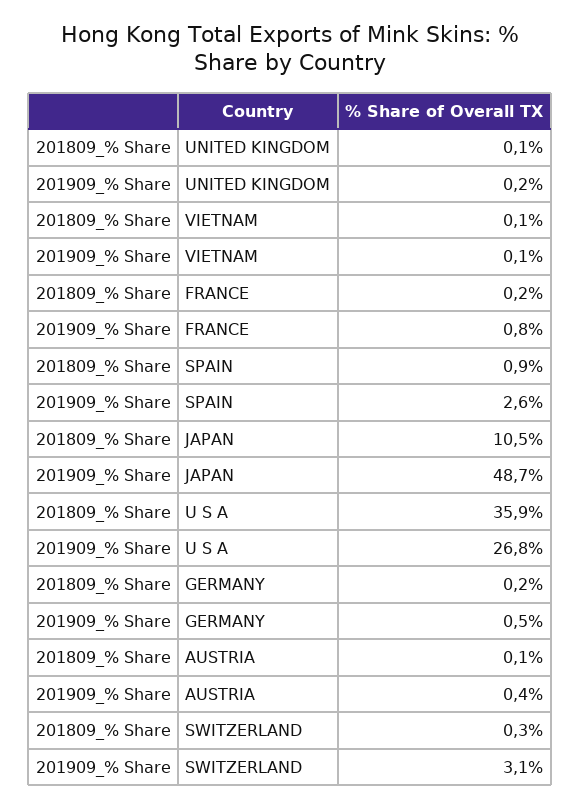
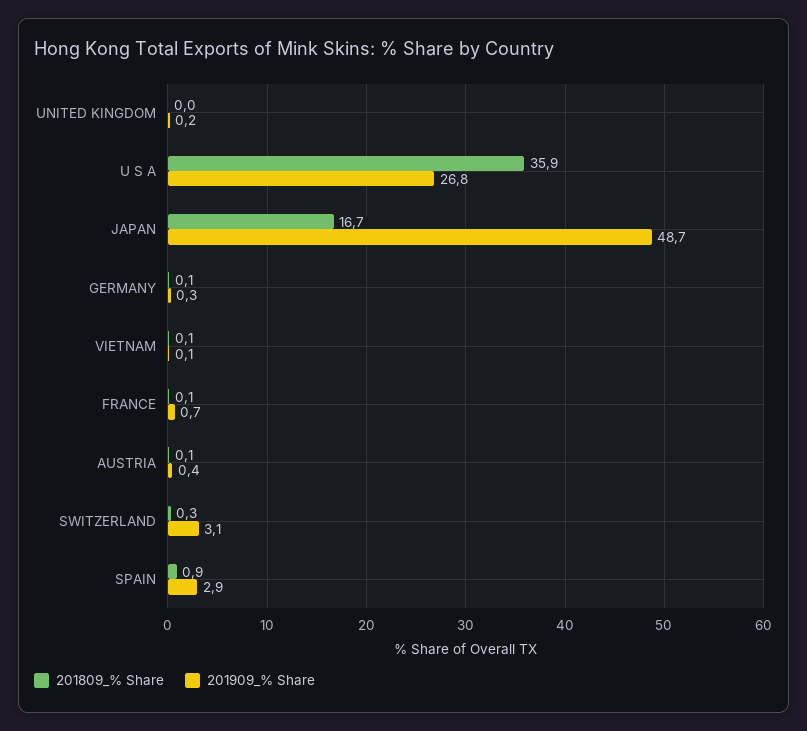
201809_% Share, UNITED KINGDOM: 0.1 -> 0
201809_% Share, FRANCE: 0.2 -> 0.1
201909_% Share, FRANCE: 0.8 -> 0.7
201909_% Share, SPAIN: 2.6 -> 2.9
201809_% Share, JAPAN: 10.5 -> 16.7
201809_% Share, GERMANY: 0.2 -> 0.1
201909_% Share, GERMANY: 0.5 -> 0.3

